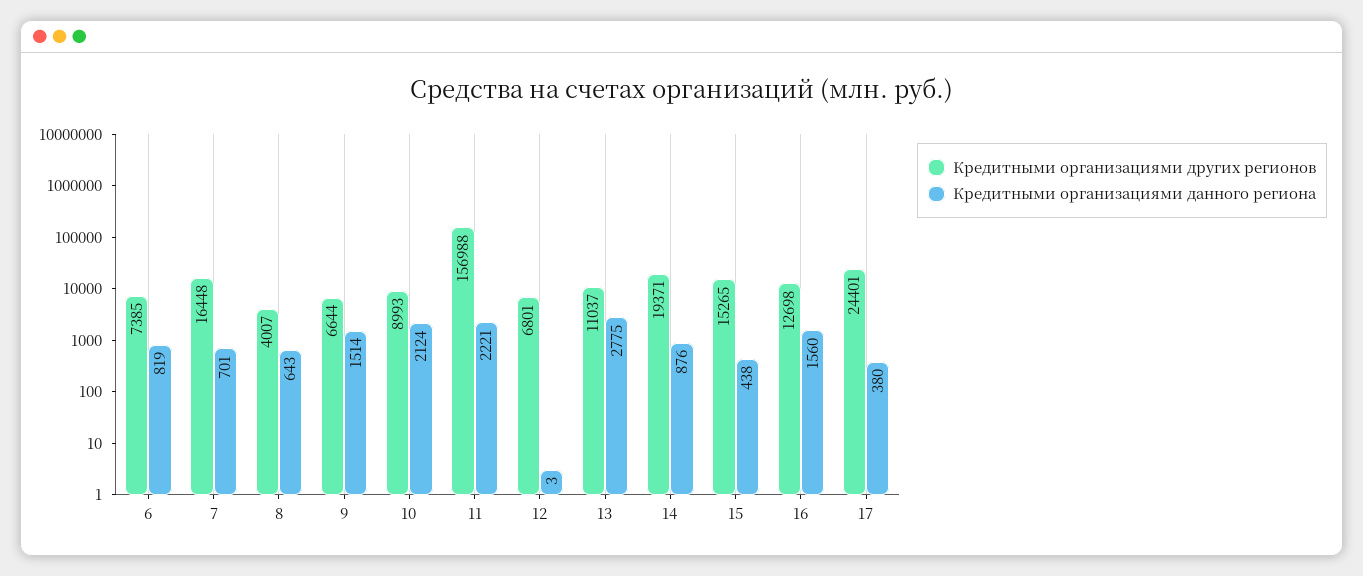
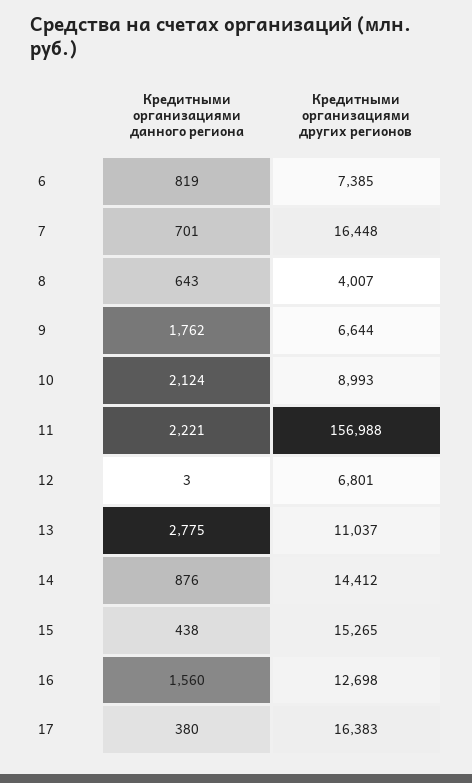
Кредитными организациями данного региона, 9: 1514 -> 1762
Кредитными организациями других регионов, 14: 19371 -> 14412
Кредитными организациями других регионов, 17: 24401 -> 16383

